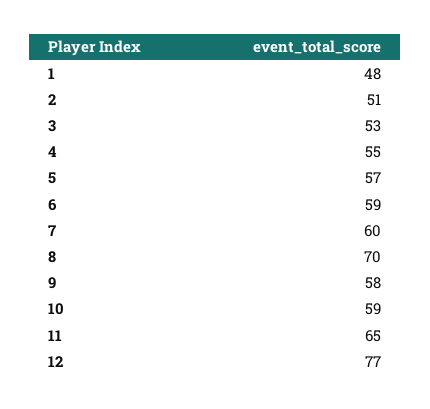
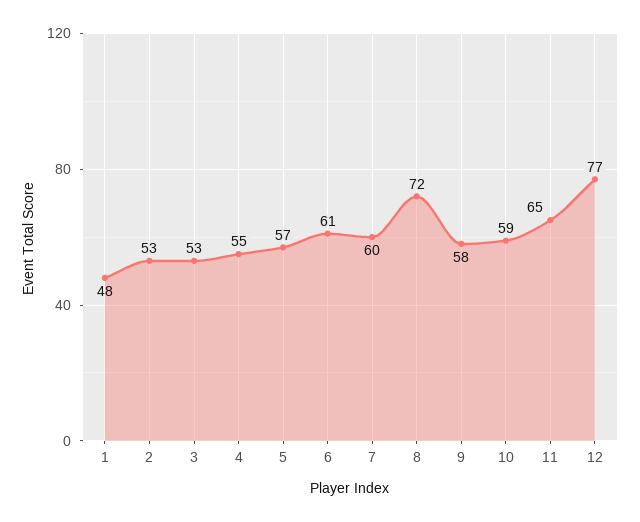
2: 51 -> 53
6: 59 -> 61
8: 70 -> 72

